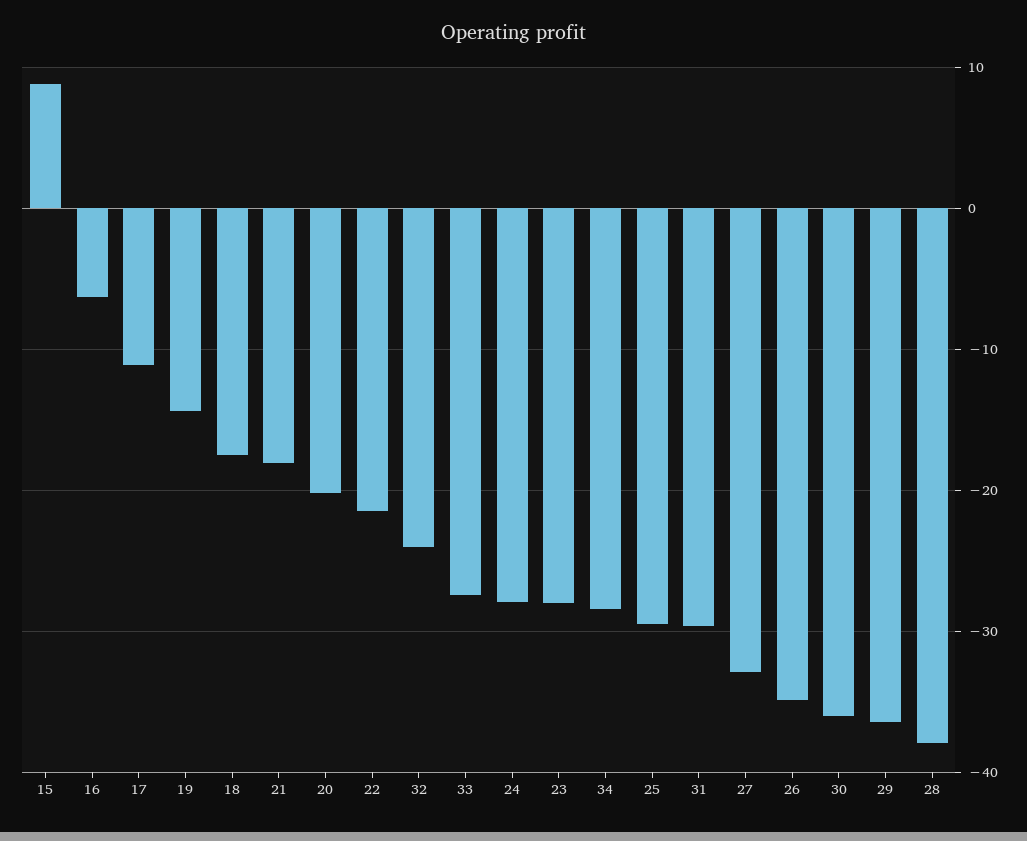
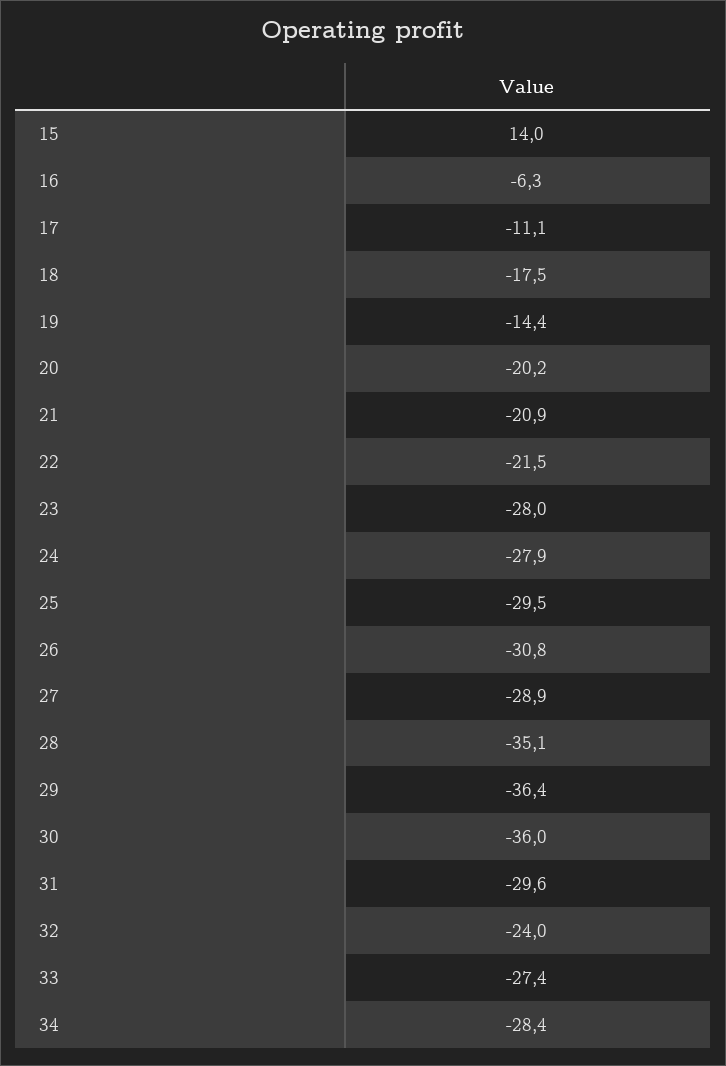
15: 9 -> 14
21: -18 -> -20.9
27: -33 -> -28.9
26: -35 -> -30.8
28: -38 -> -35.1

